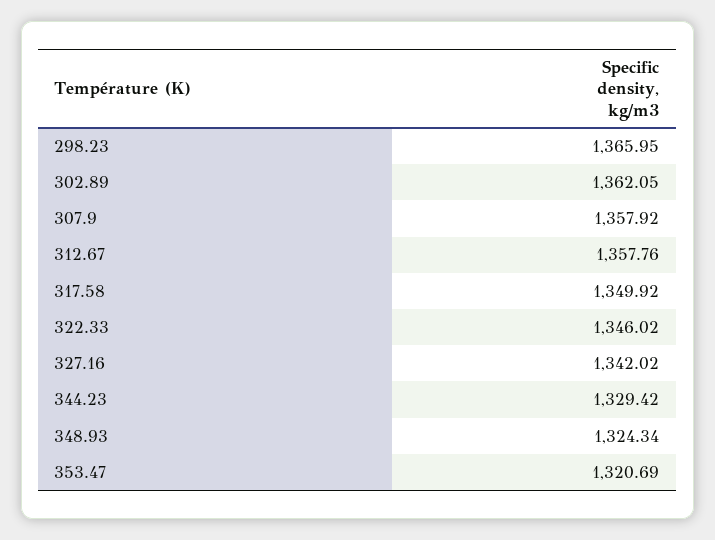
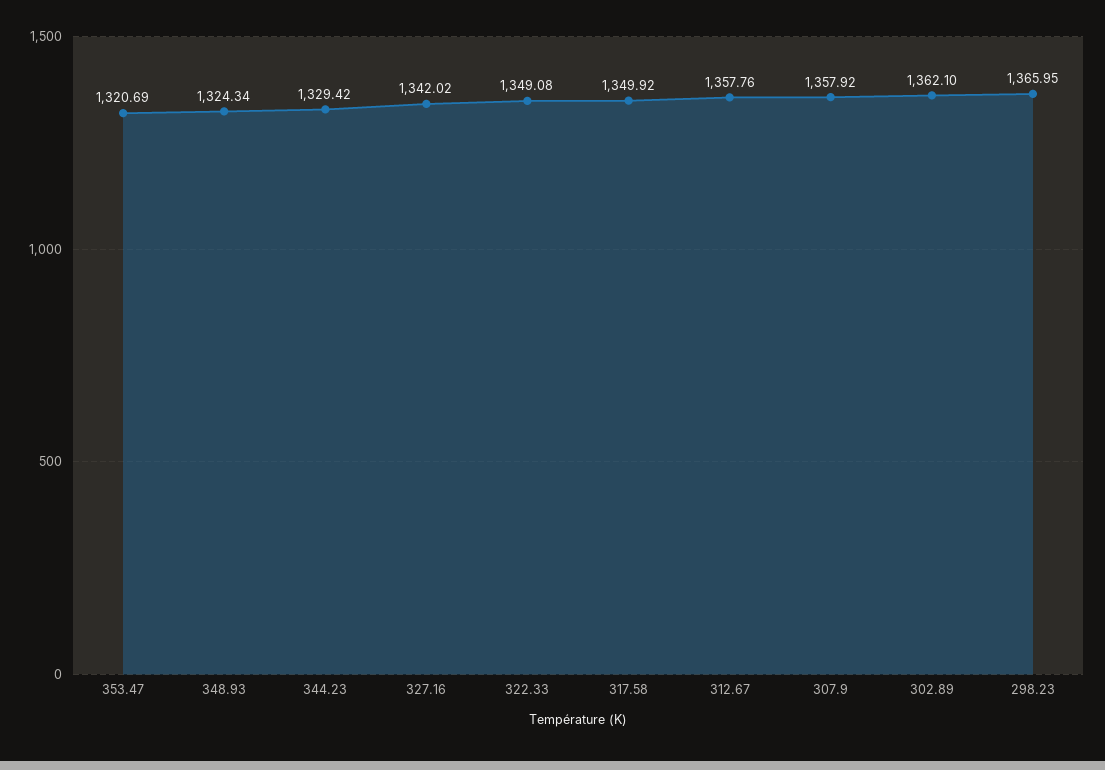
302.89: 1362.05 -> 1362.1
322.33: 1346.02 -> 1349.08

